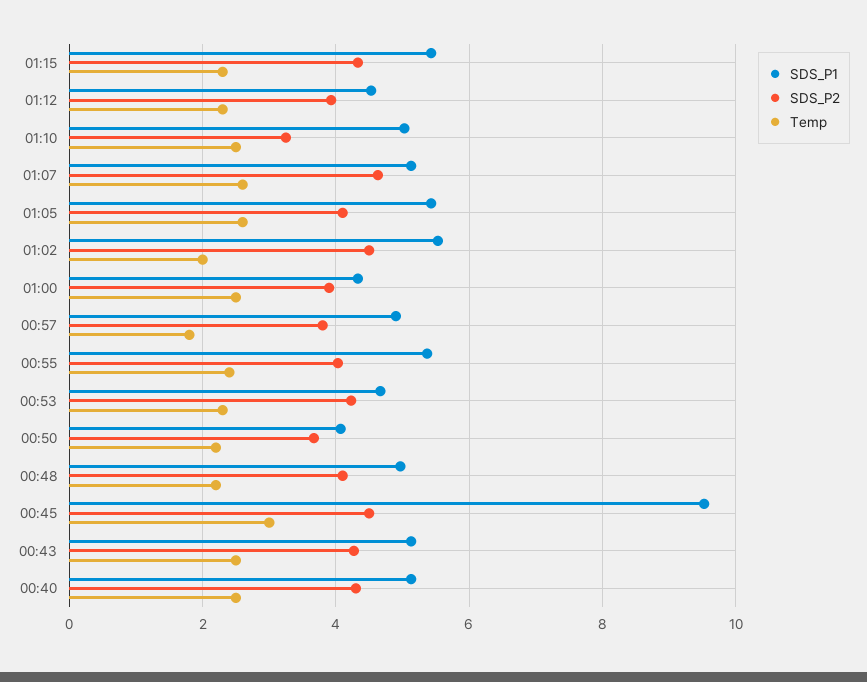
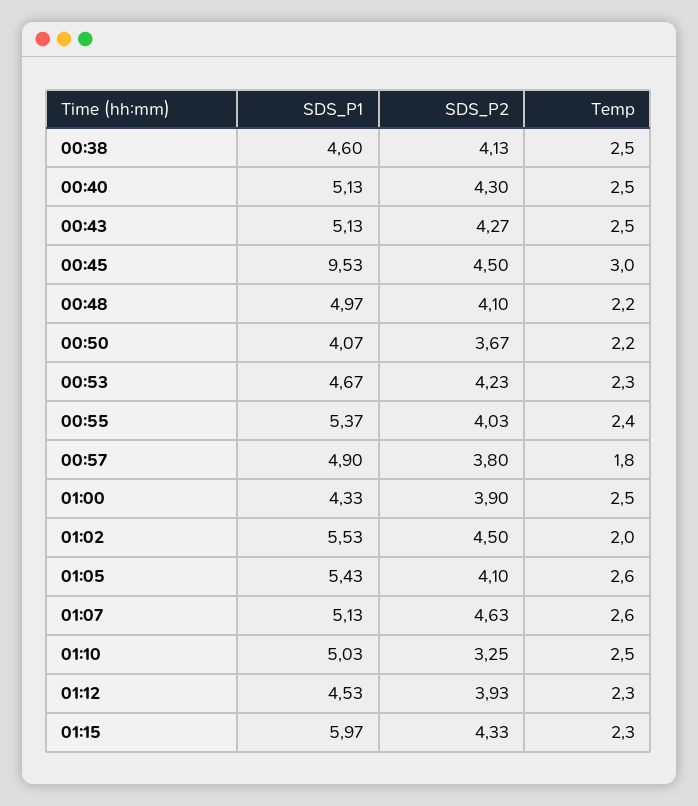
SDS_P1, 01:15: 5.4 -> 5.97
SDS_P1, 00:38: none -> 4.6
SDS_P2, 00:38: none -> 4.13
Temp, 00:38: none -> 2.5

